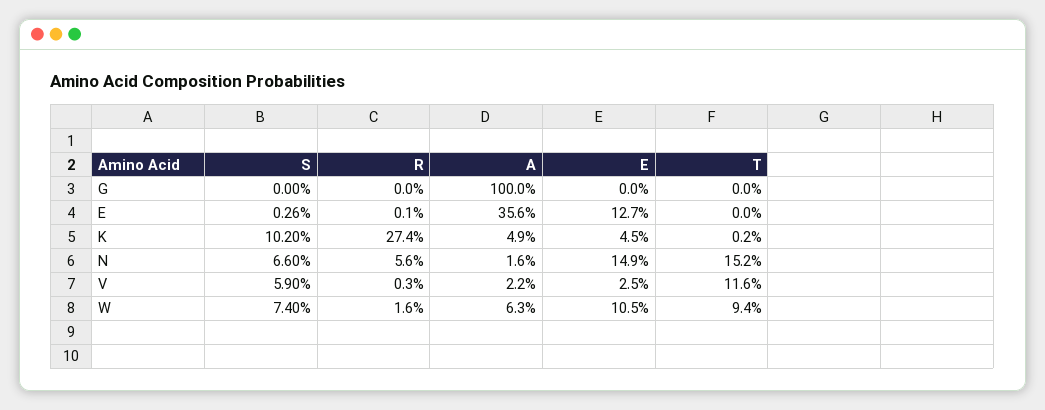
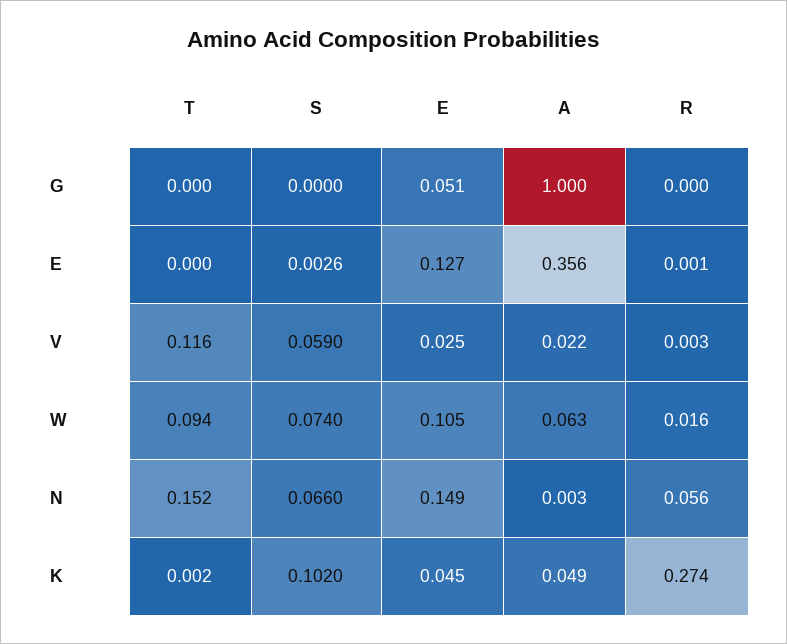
E, G: 0 -> 0.051
A, N: 0.016 -> 0.003

